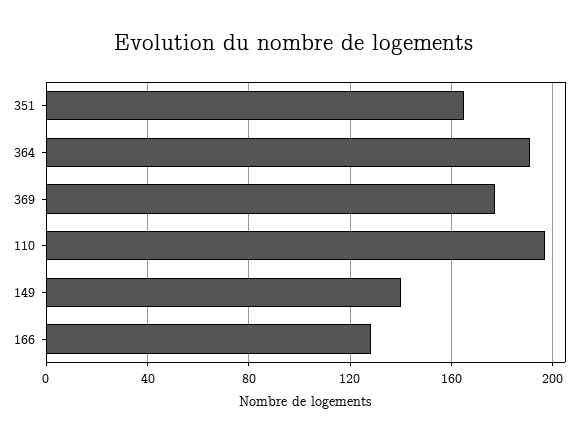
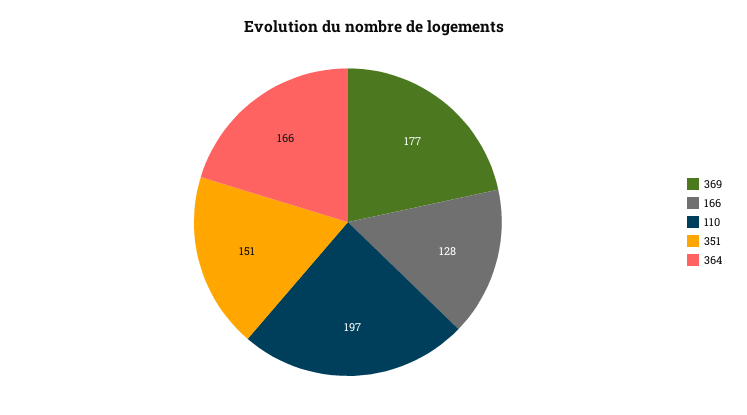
351: 165 -> 151
364: 190 -> 166
149: 140 -> none

